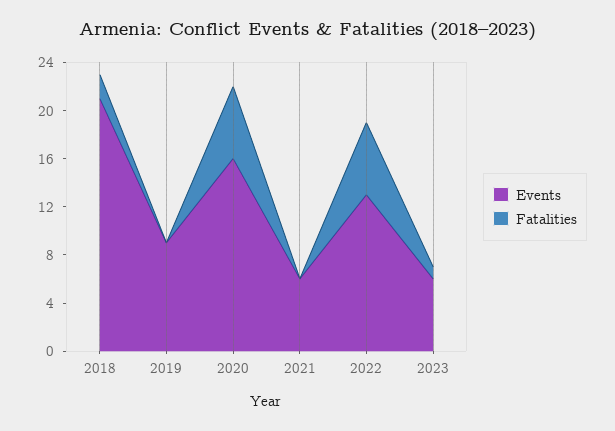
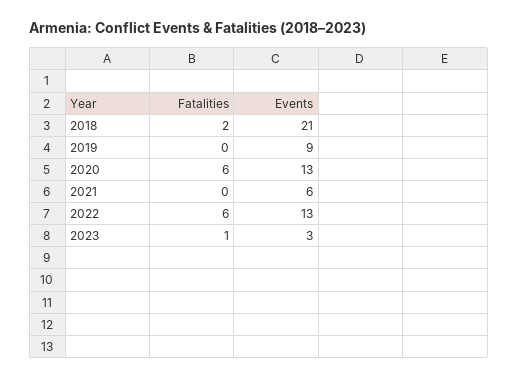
Events, 2020: 16 -> 13
Events, 2023: 6 -> 3

